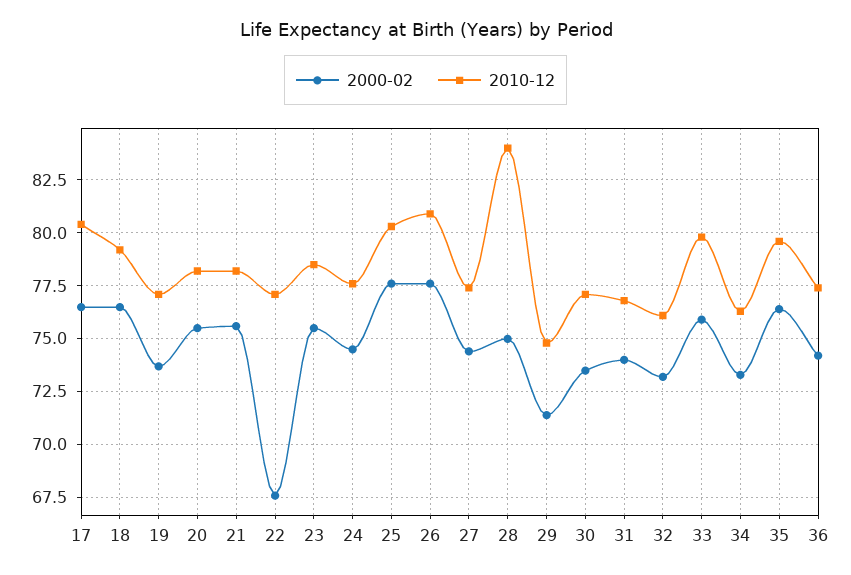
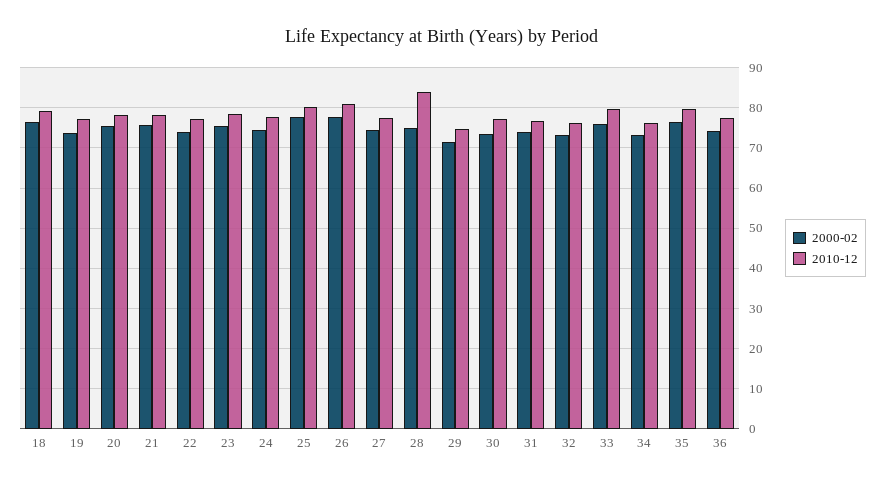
2000-02, 17: 76.5 -> none
2010-12, 17: 80.5 -> none
2000-02, 22: 67.5 -> 74

